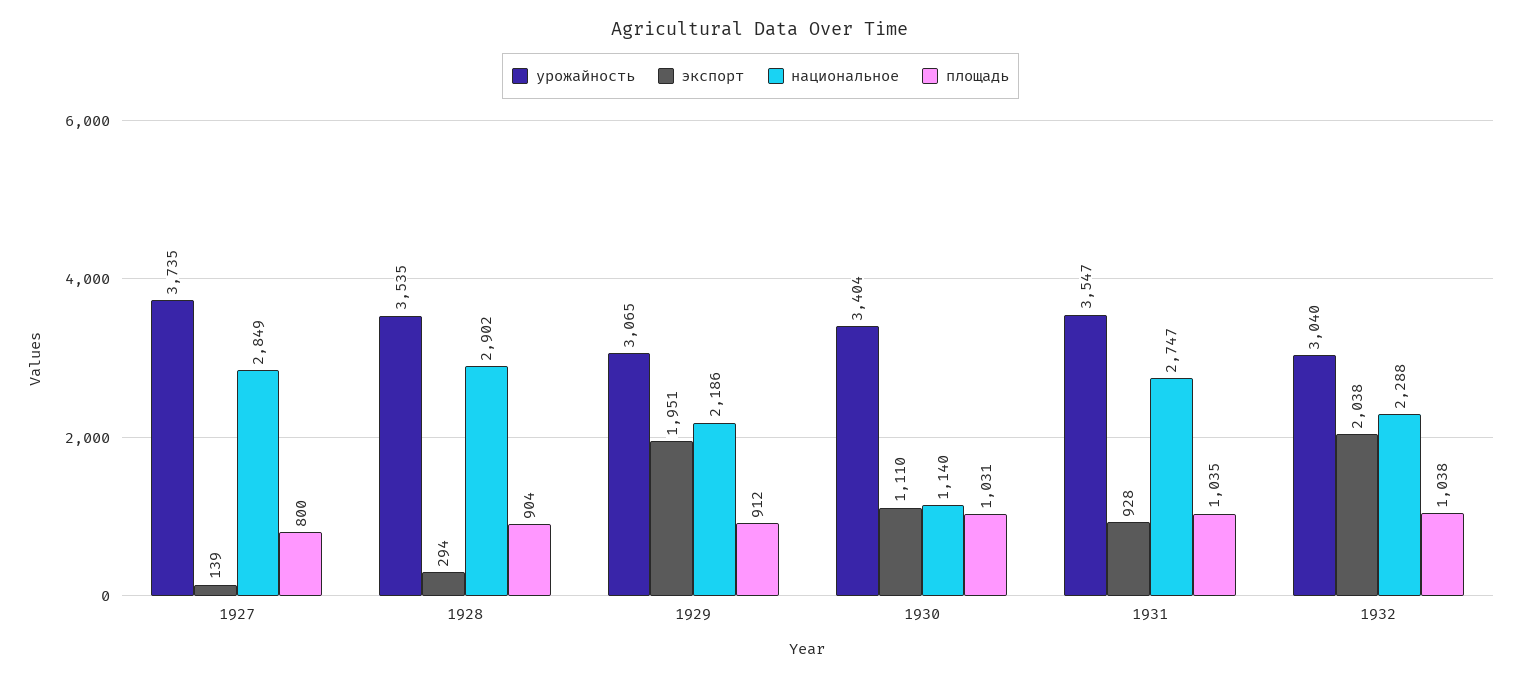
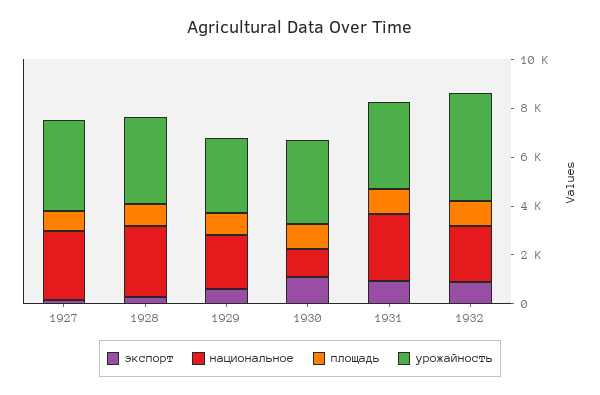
экспорт, 1929: 1951 -> 500
урожайность, 1932: 3040 -> 4500
экспорт, 1932: 2038 -> 1000

